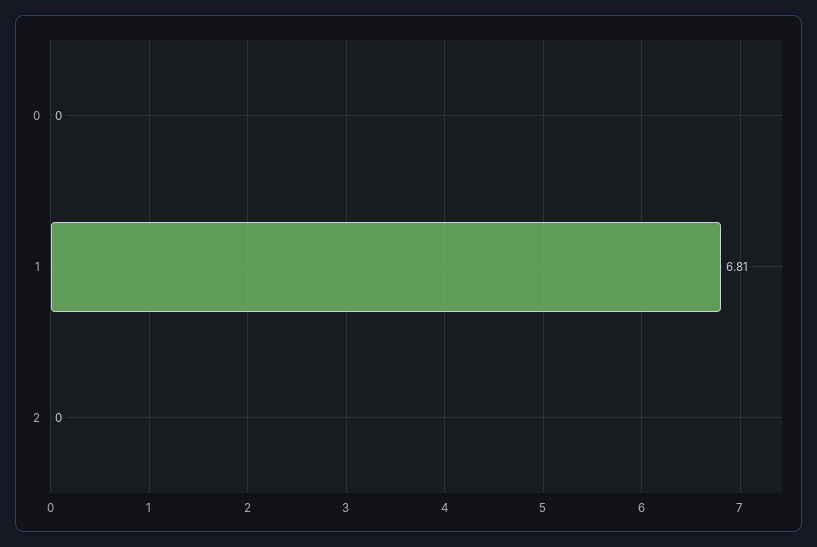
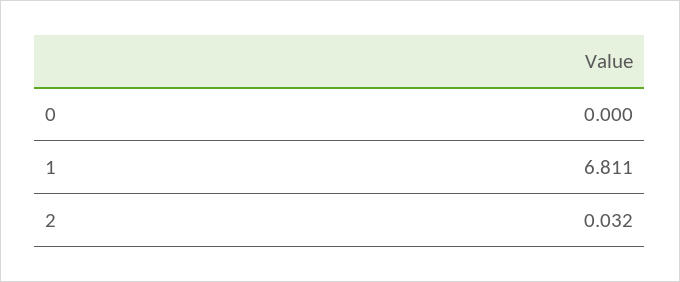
2: 0 -> 0.032

